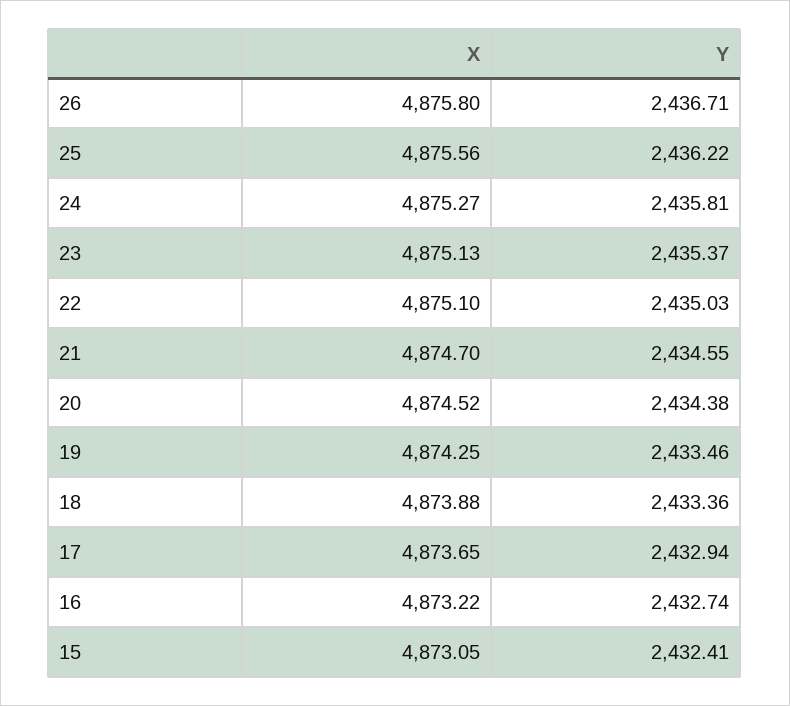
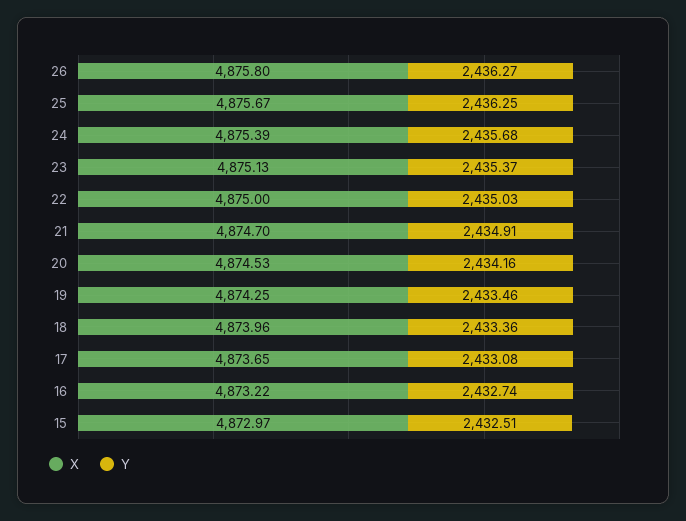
Y, 26: 2436.71 -> 2436.27
X, 25: 4875.56 -> 4875.67
Y, 25: 2436.22 -> 2436.25
X, 24: 4875.27 -> 4875.39
Y, 24: 2435.81 -> 2435.68
X, 22: 4875.1 -> 4875
Y, 21: 2434.55 -> 2434.91
X, 20: 4874.52 -> 4874.53
Y, 20: 2434.38 -> 2434.16
X, 18: 4873.88 -> 4873.96
Y, 17: 2432.94 -> 2433.08
X, 15: 4873.05 -> 4872.97
Y, 15: 2432.41 -> 2432.51

